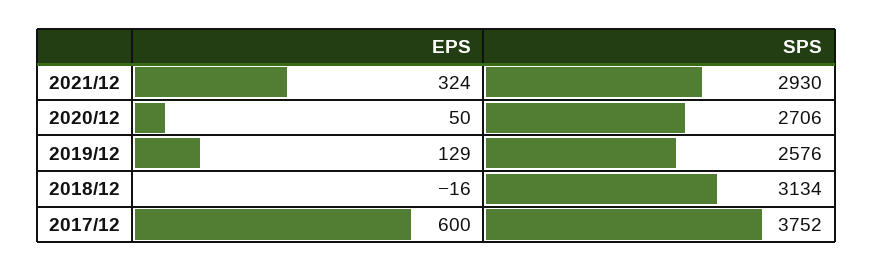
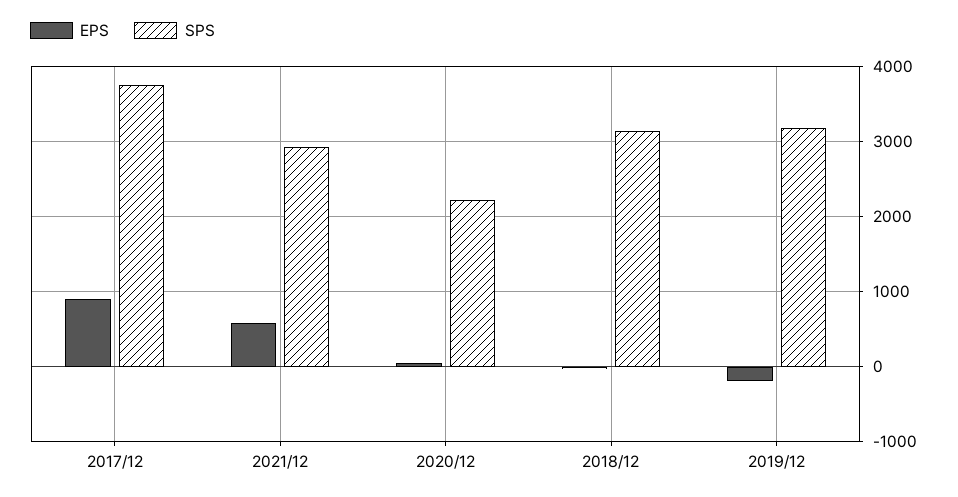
EPS, 2021/12: 324 -> 600
SPS, 2020/12: 2706 -> 2200
EPS, 2019/12: 129 -> -200
SPS, 2019/12: 2576 -> 3200
EPS, 2017/12: 600 -> 900

